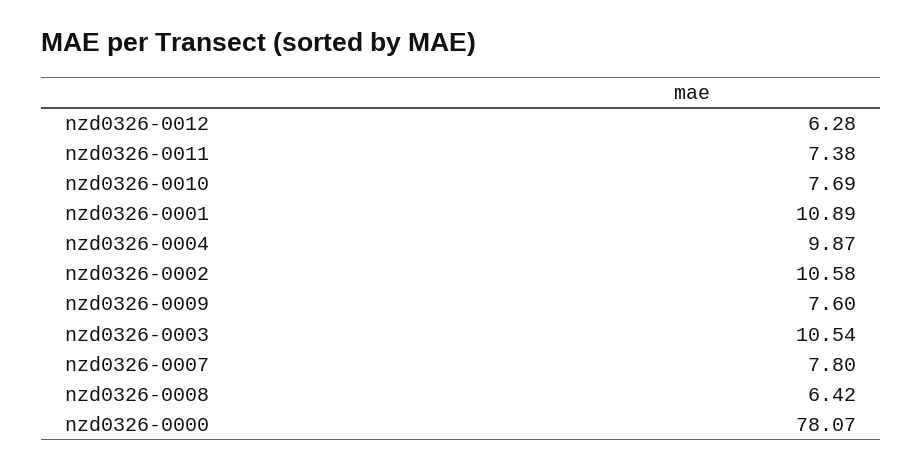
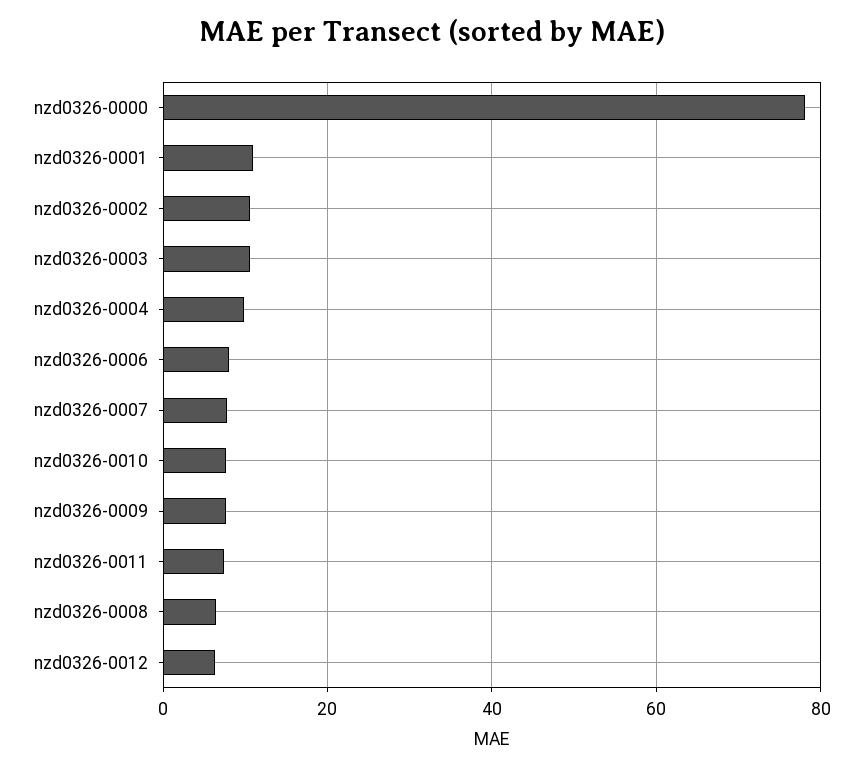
nzd0326-0006: none -> 8

